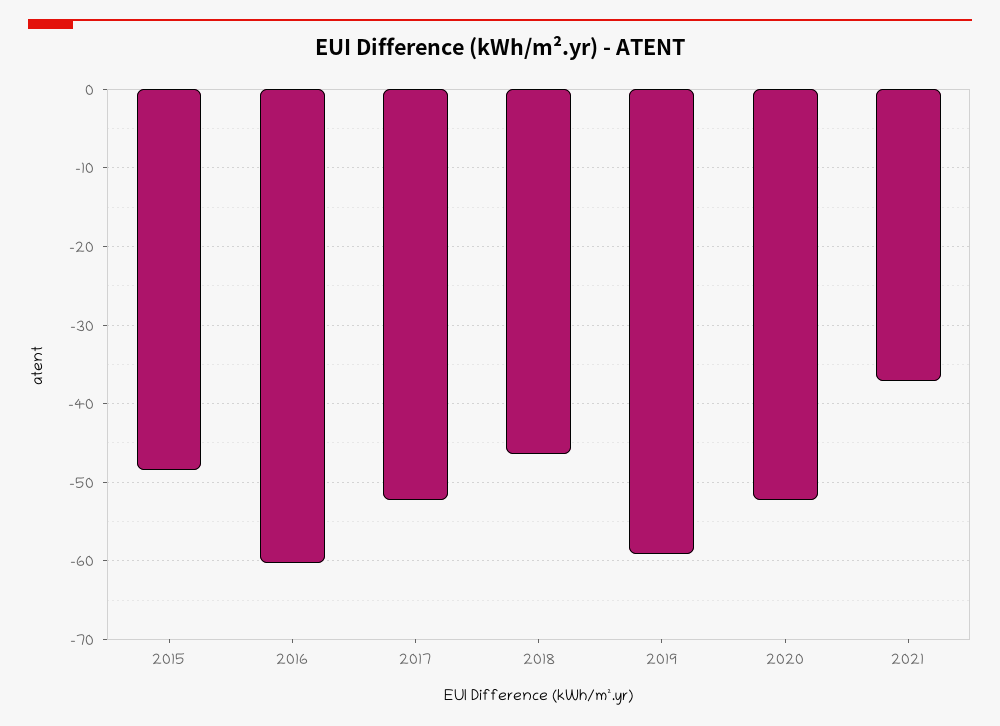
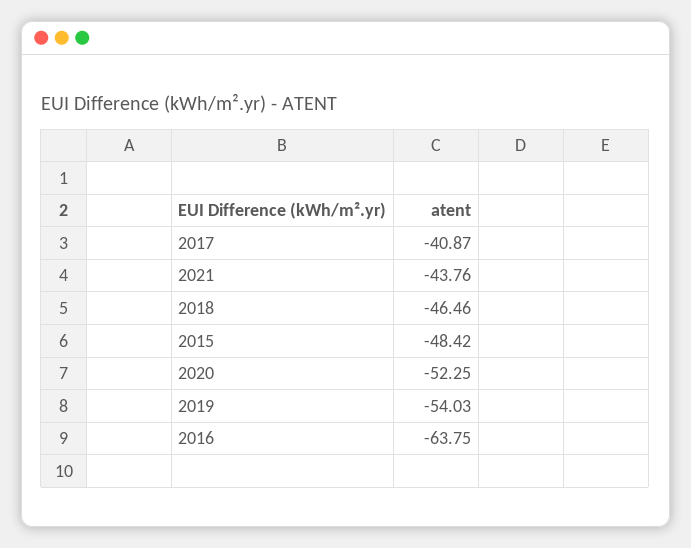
2016: -60 -> -63.75
2017: -52 -> -40.87
2019: -59 -> -54.03
2021: -37 -> -43.76

